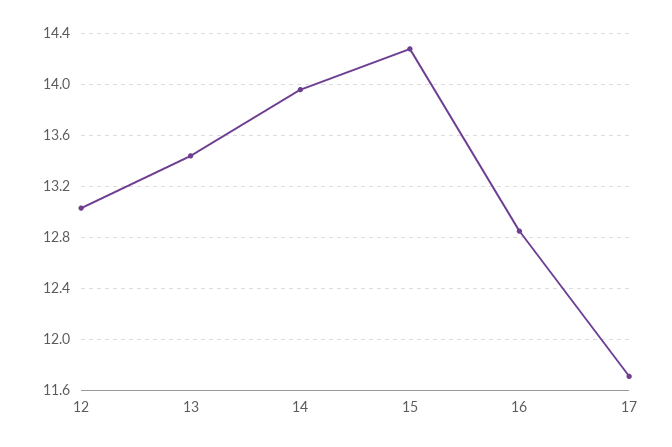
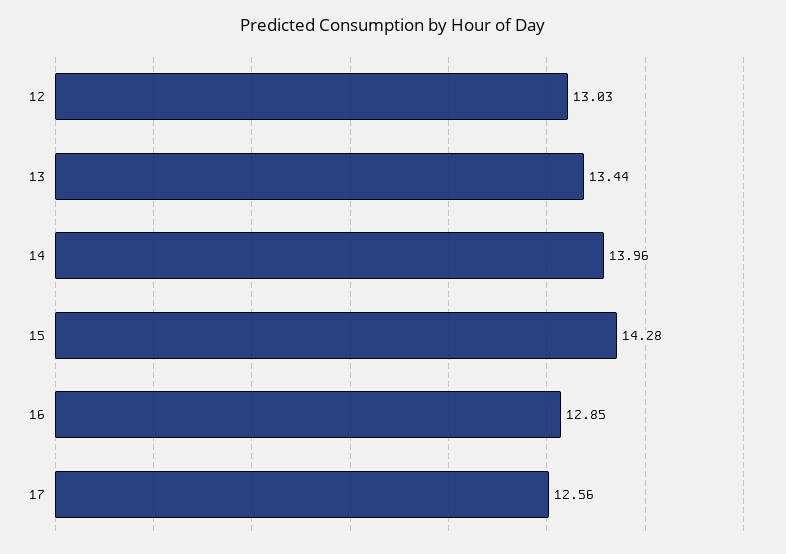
17: 11.7 -> 12.56

